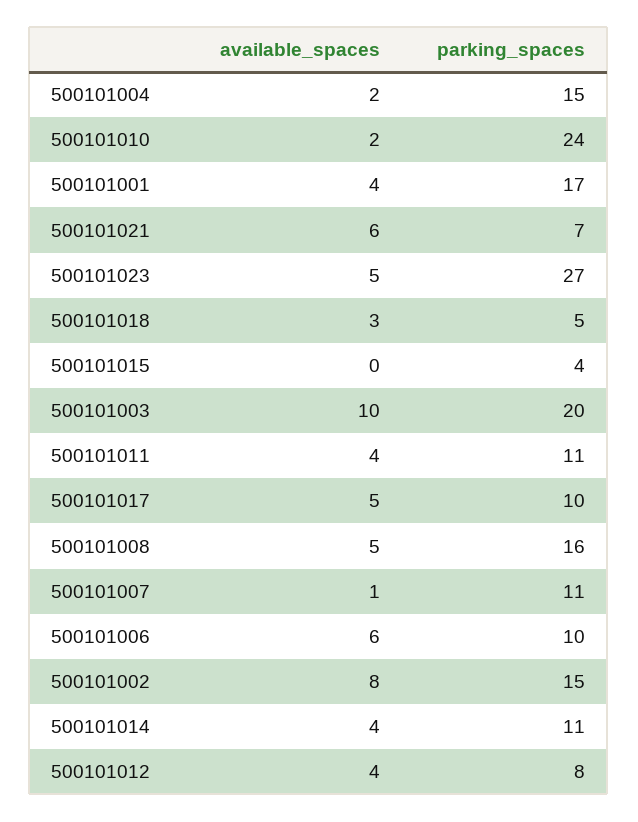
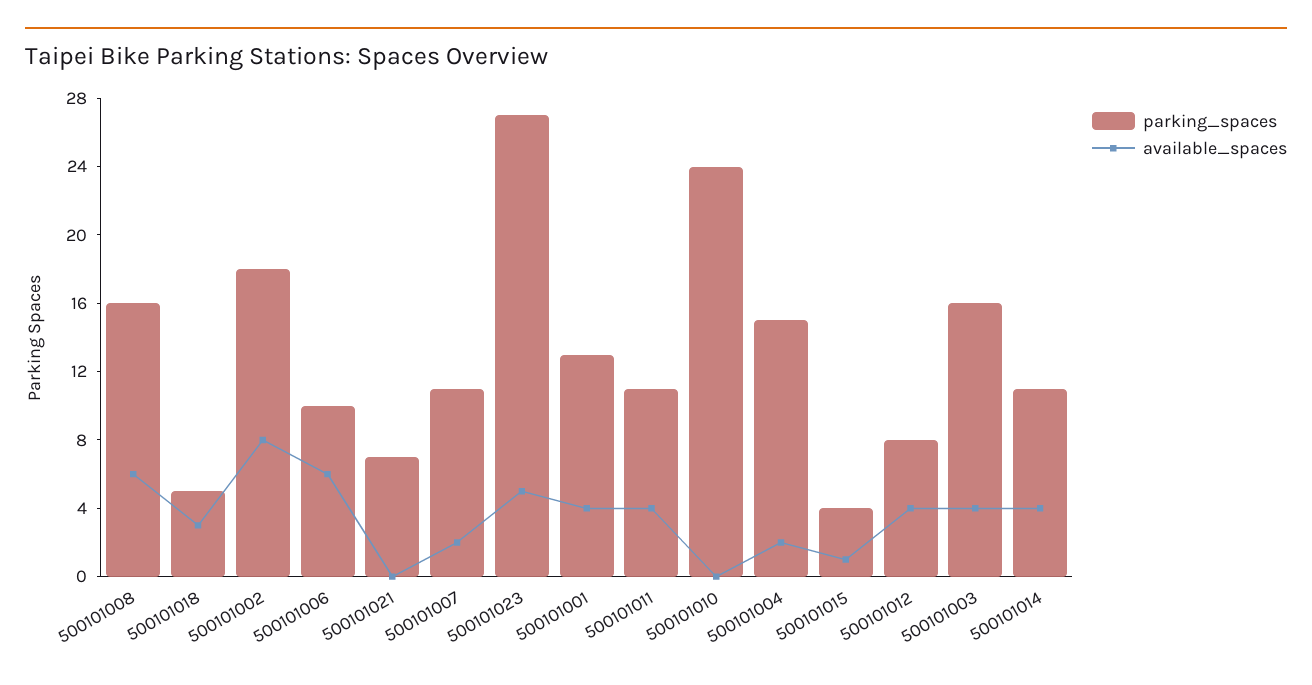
available_spaces, 500101010: 2 -> 0
parking_spaces, 500101001: 17 -> 13
available_spaces, 500101021: 6 -> 0
available_spaces, 500101015: 0 -> 1
available_spaces, 500101003: 10 -> 4
parking_spaces, 500101003: 20 -> 16
available_spaces, 500101017: 5 -> none
parking_spaces, 500101017: 10 -> none
available_spaces, 500101008: 5 -> 6
available_spaces, 500101007: 1 -> 2
parking_spaces, 500101002: 15 -> 18

